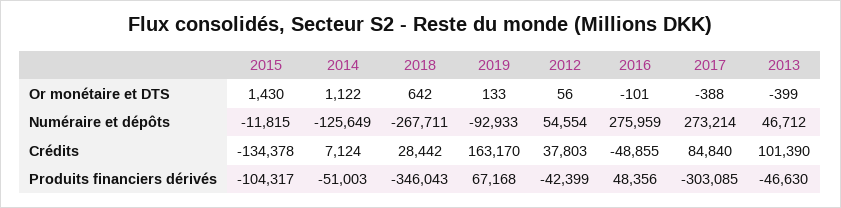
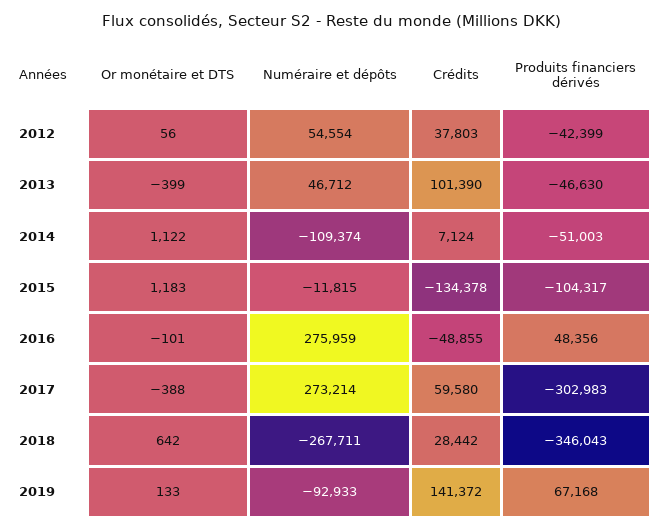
2015, Or monétaire et DTS: 1430 -> 1183
2014, Numéraire et dépôts: -125649 -> -109374
2019, Crédits: 163170 -> 141372
2017, Crédits: 84840 -> 59580
2017, Produits financiers dérivés: -303085 -> -302983

